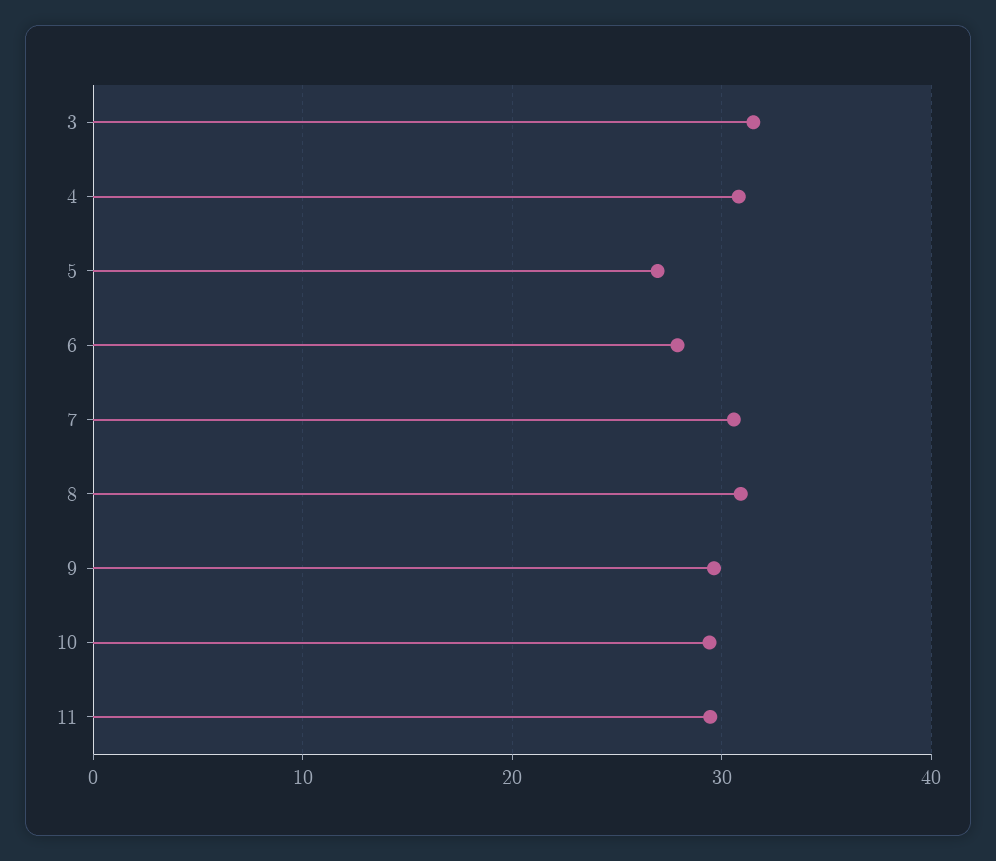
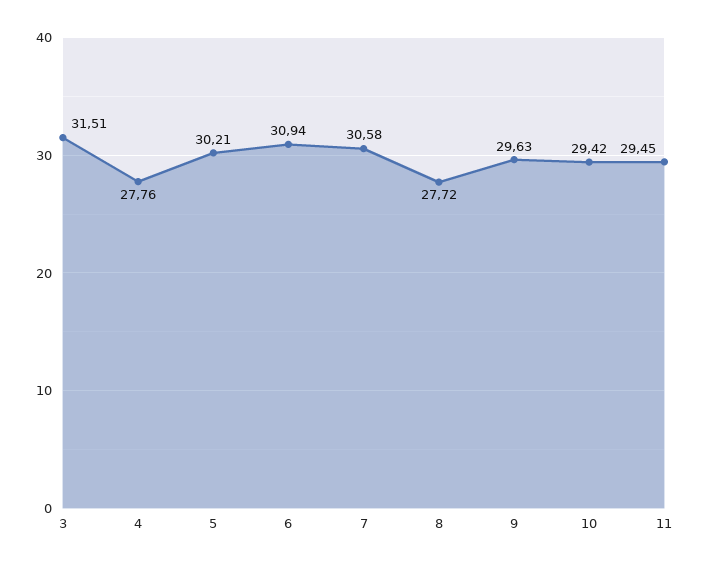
4: 31 -> 27.76
5: 27 -> 30.21
6: 28 -> 30.94
8: 31 -> 27.72

